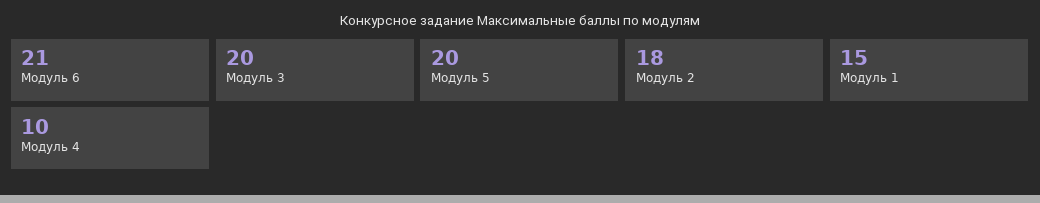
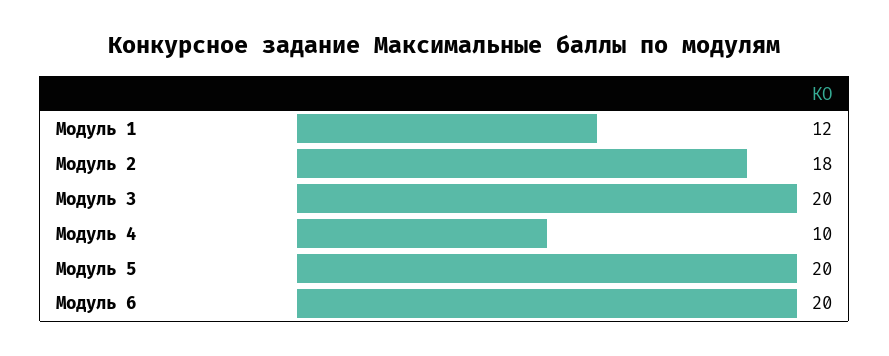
Модуль 6: 21 -> 20
Модуль 1: 15 -> 12

